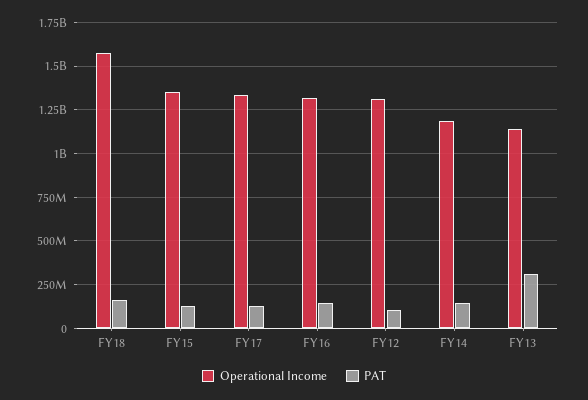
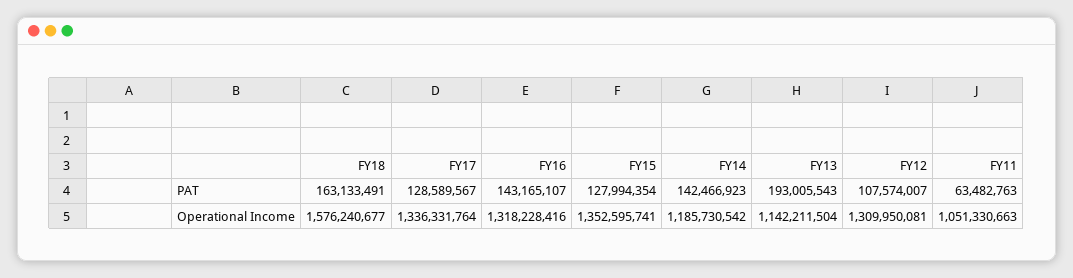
PAT, FY13: 300000000 -> 193005543
PAT, FY11: none -> 63482763
Operational Income, FY11: none -> 1051330663

